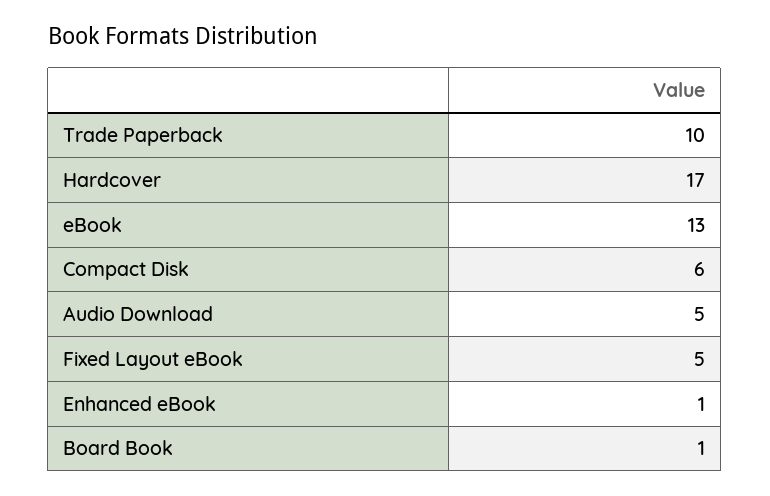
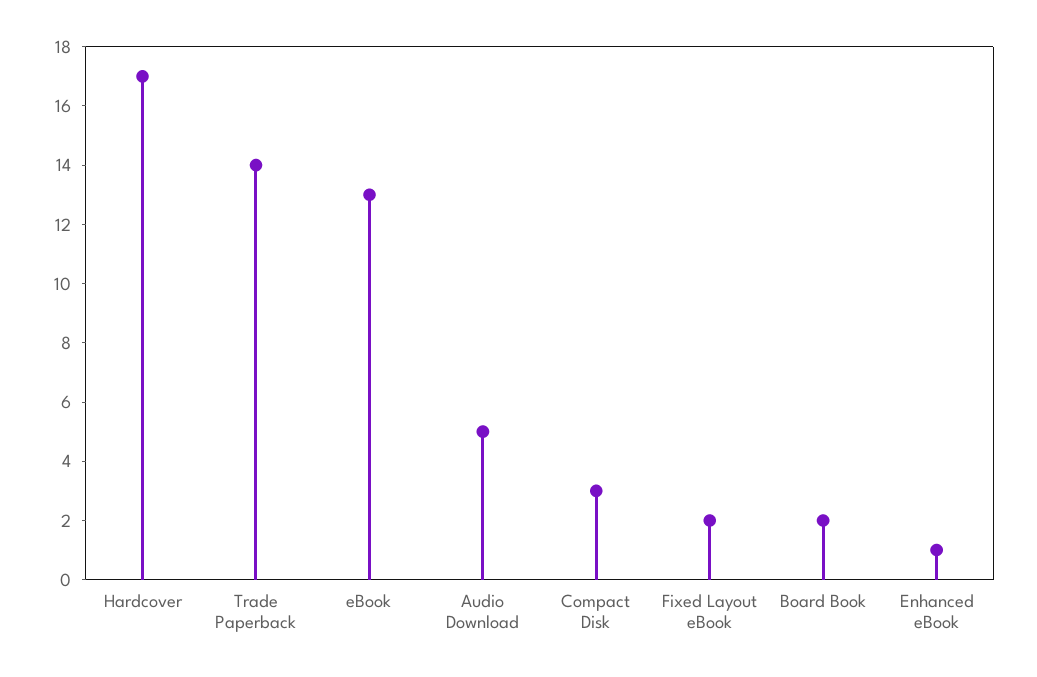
Trade Paperback: 10 -> 14
Compact Disk: 6 -> 3
Fixed Layout eBook: 5 -> 2
Board Book: 1 -> 2

